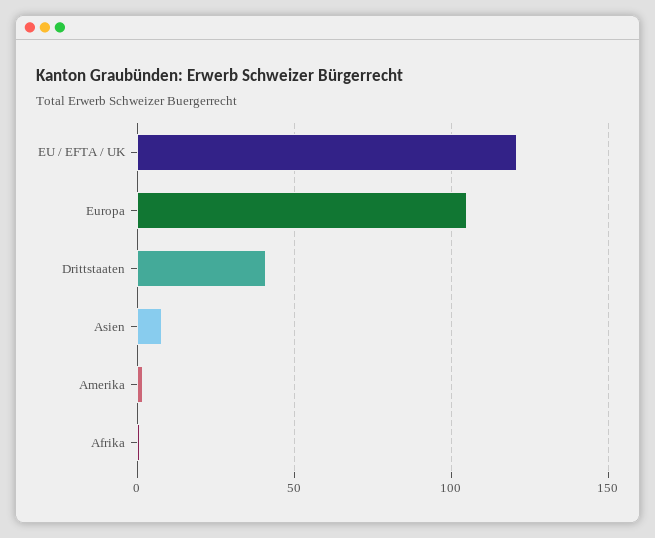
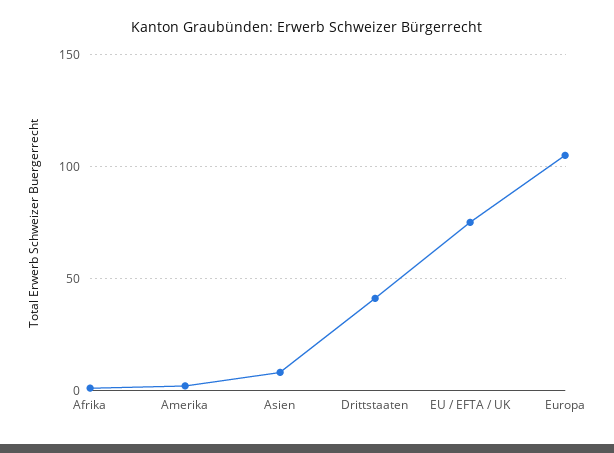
EU / EFTA / UK: 120 -> 75

